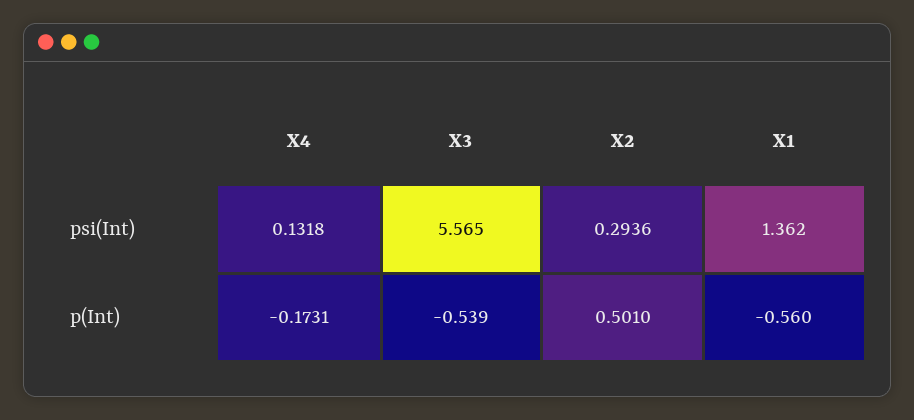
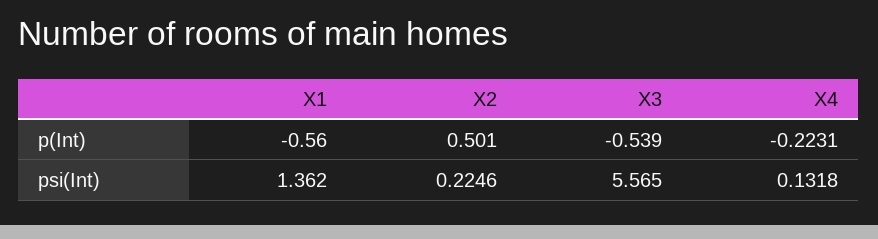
X2, psi(Int): 0.2936 -> 0.2246
X4, p(Int): -0.1731 -> -0.2231

